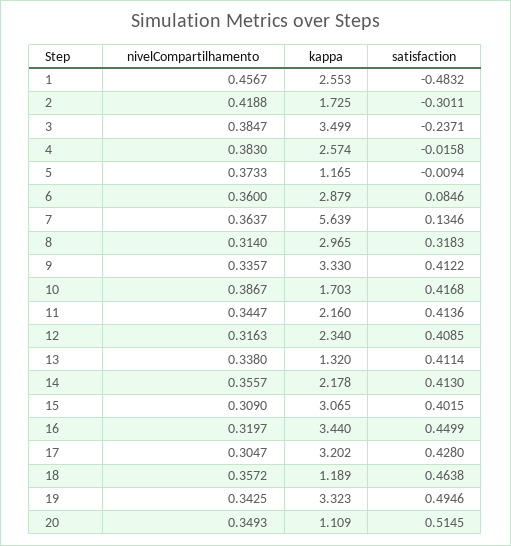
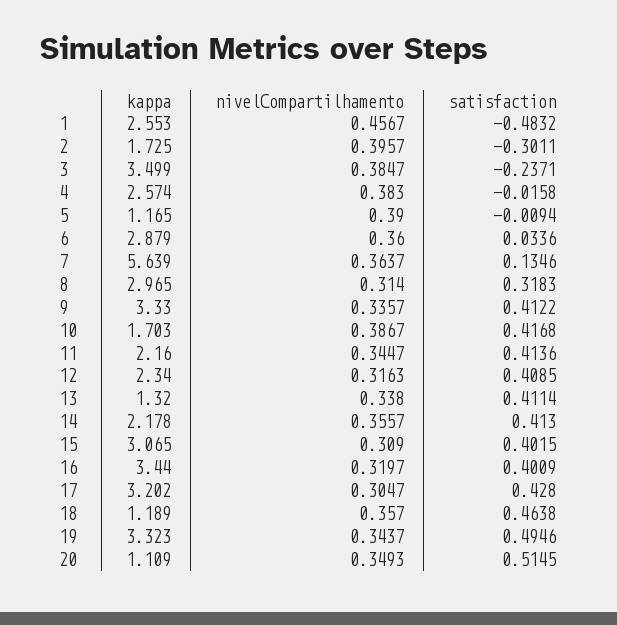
nivelCompartilhamento, 2: 0.4188 -> 0.3957
nivelCompartilhamento, 5: 0.3733 -> 0.39
satisfaction, 6: 0.0846 -> 0.0336
satisfaction, 16: 0.4499 -> 0.4009
nivelCompartilhamento, 18: 0.3572 -> 0.357
nivelCompartilhamento, 19: 0.3425 -> 0.3437

